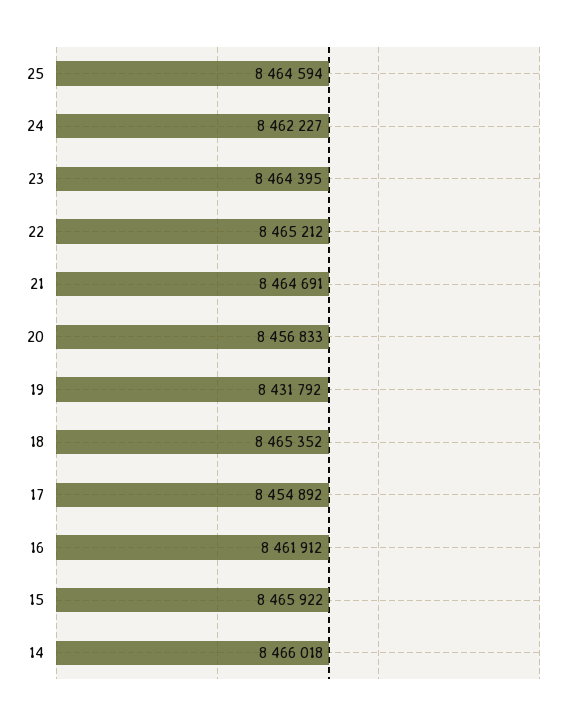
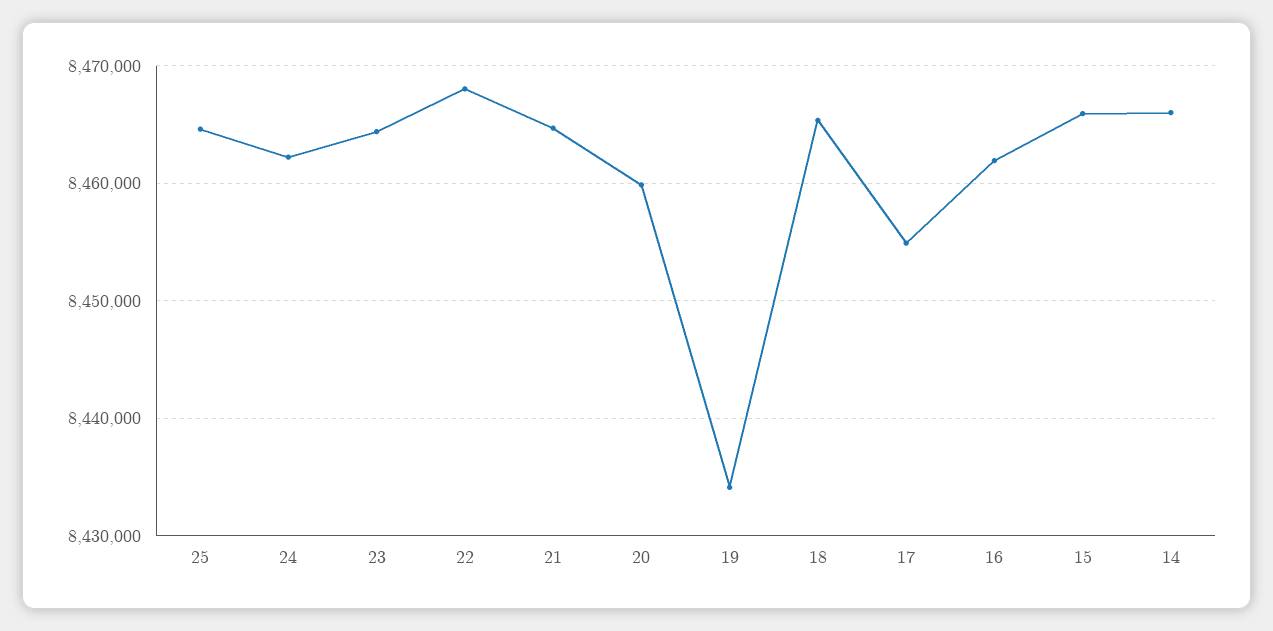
22: 8465212 -> 8468000
20: 8456833 -> 8460000
19: 8431792 -> 8434000

